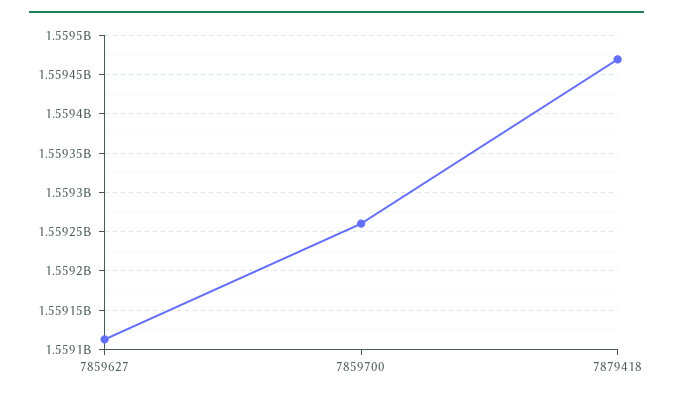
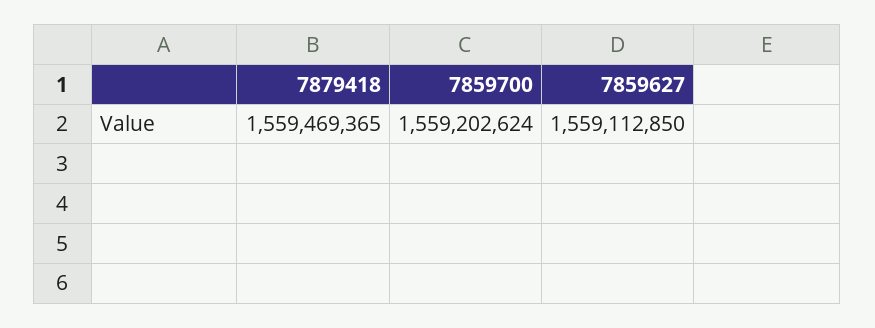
7859700: 1559260000 -> 1559202624

